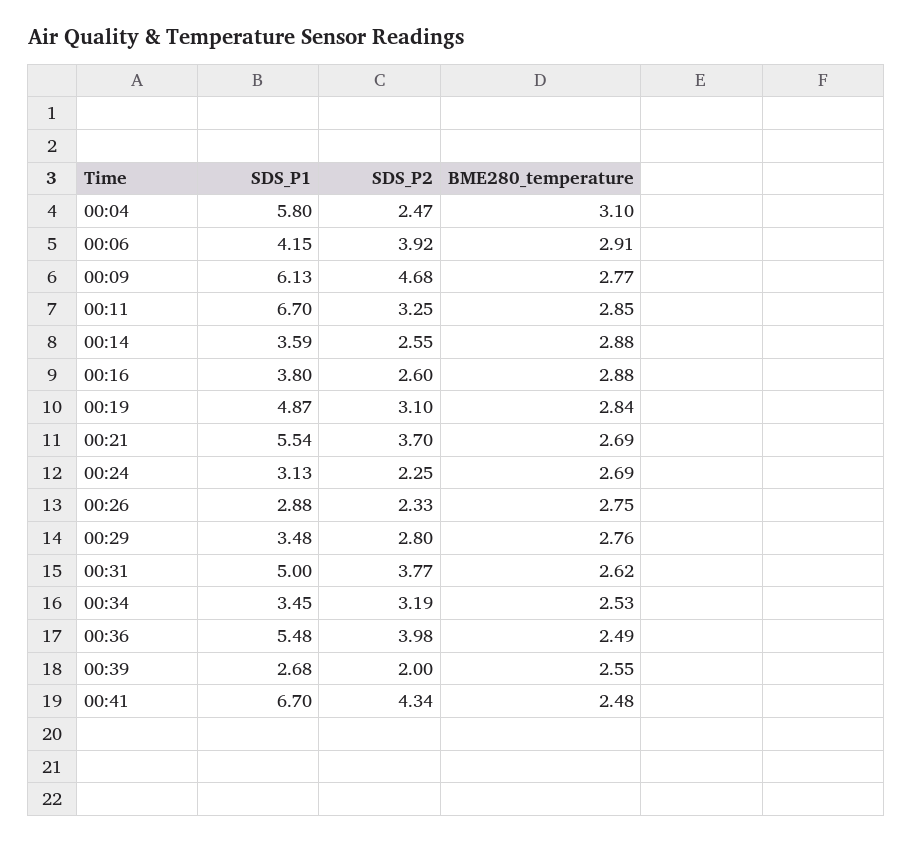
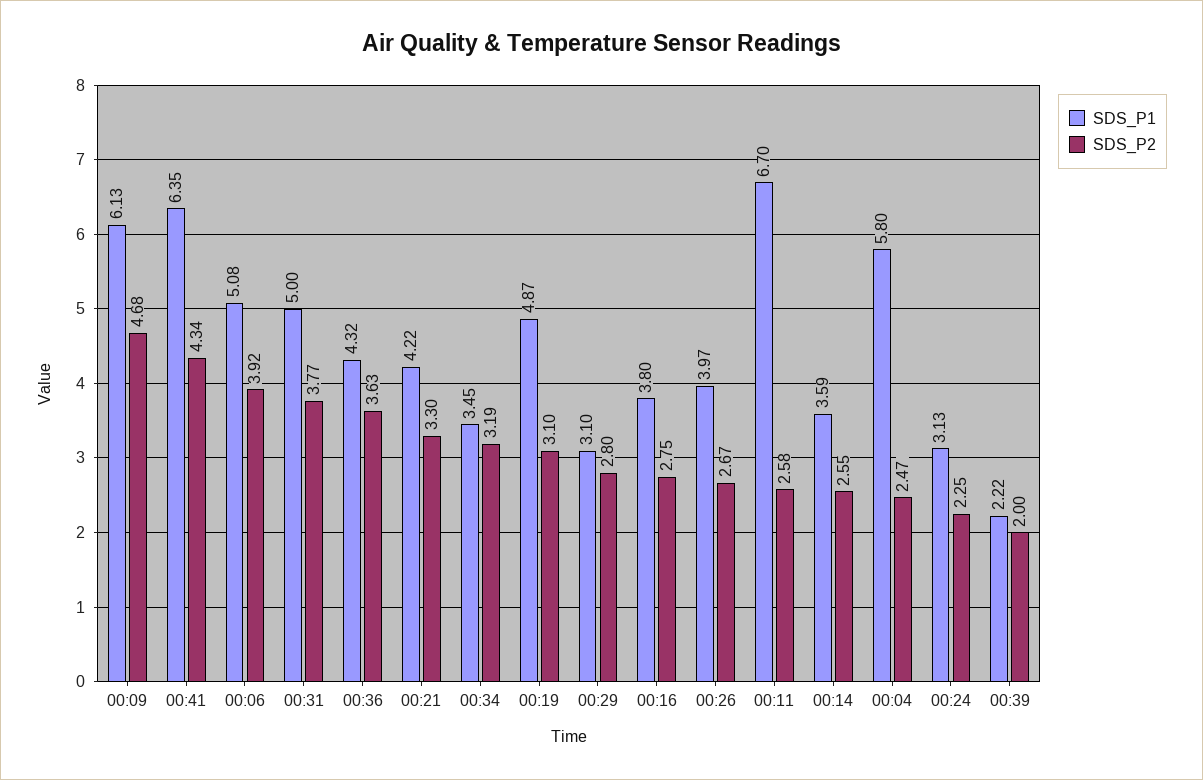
BME280_temperature, 00:04: 3.1 -> none
SDS_P1, 00:06: 4.15 -> 5.08
BME280_temperature, 00:06: 2.91 -> none
BME280_temperature, 00:09: 2.77 -> none
SDS_P2, 00:11: 3.25 -> 2.58
BME280_temperature, 00:11: 2.85 -> none
BME280_temperature, 00:14: 2.88 -> none
SDS_P2, 00:16: 2.6 -> 2.75
BME280_temperature, 00:16: 2.88 -> none
BME280_temperature, 00:19: 2.84 -> none
SDS_P1, 00:21: 5.54 -> 4.22
SDS_P2, 00:21: 3.7 -> 3.3
BME280_temperature, 00:21: 2.69 -> none
BME280_temperature, 00:24: 2.69 -> none
SDS_P1, 00:26: 2.88 -> 3.97
SDS_P2, 00:26: 2.33 -> 2.67
BME280_temperature, 00:26: 2.75 -> none
SDS_P1, 00:29: 3.48 -> 3.1
BME280_temperature, 00:29: 2.76 -> none
BME280_temperature, 00:31: 2.62 -> none
BME280_temperature, 00:34: 2.53 -> none
SDS_P1, 00:36: 5.48 -> 4.32
SDS_P2, 00:36: 3.98 -> 3.63
BME280_temperature, 00:36: 2.49 -> none
SDS_P1, 00:39: 2.68 -> 2.22
BME280_temperature, 00:39: 2.55 -> none
SDS_P1, 00:41: 6.7 -> 6.35
BME280_temperature, 00:41: 2.48 -> none

